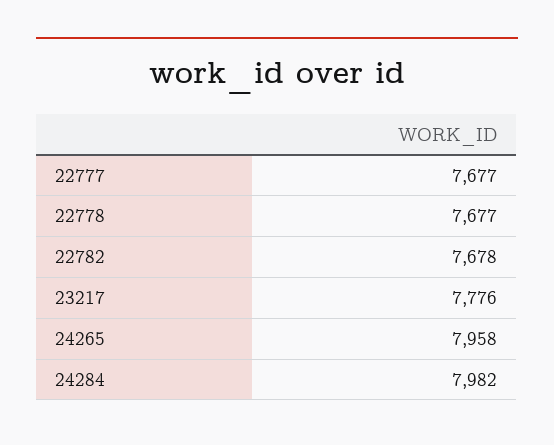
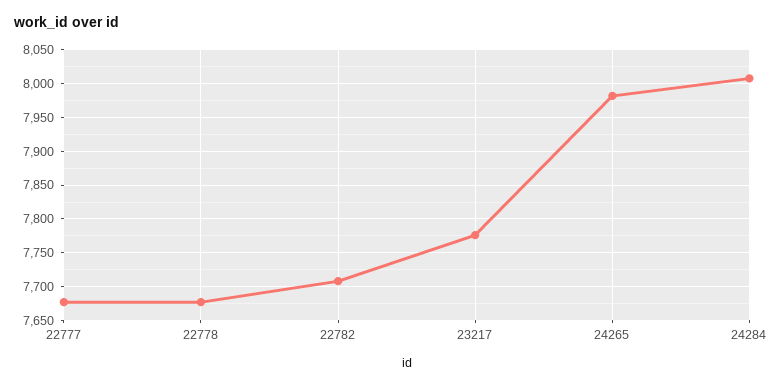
22782: 7678 -> 7710
24265: 7958 -> 7980
24284: 7982 -> 8010

